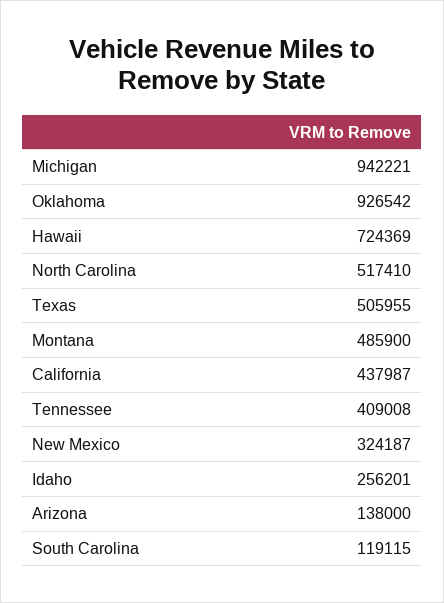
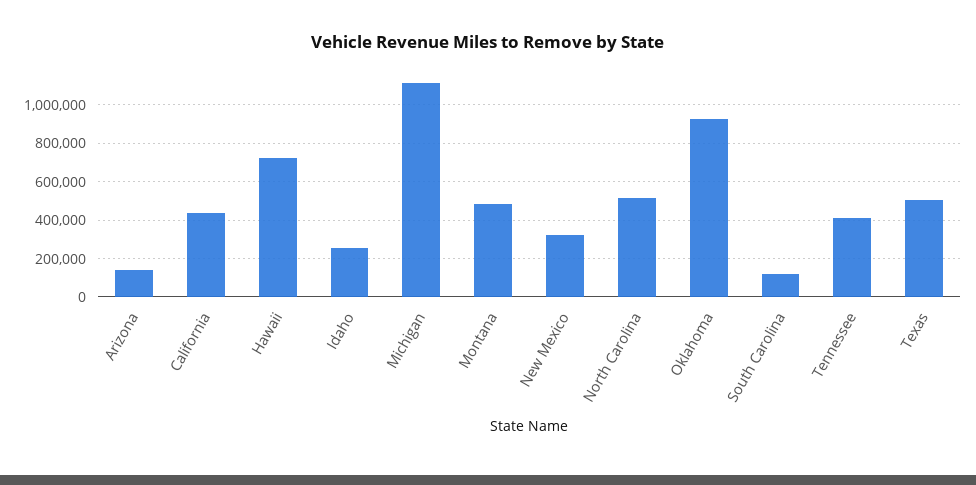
Michigan: 942221 -> 1100000

